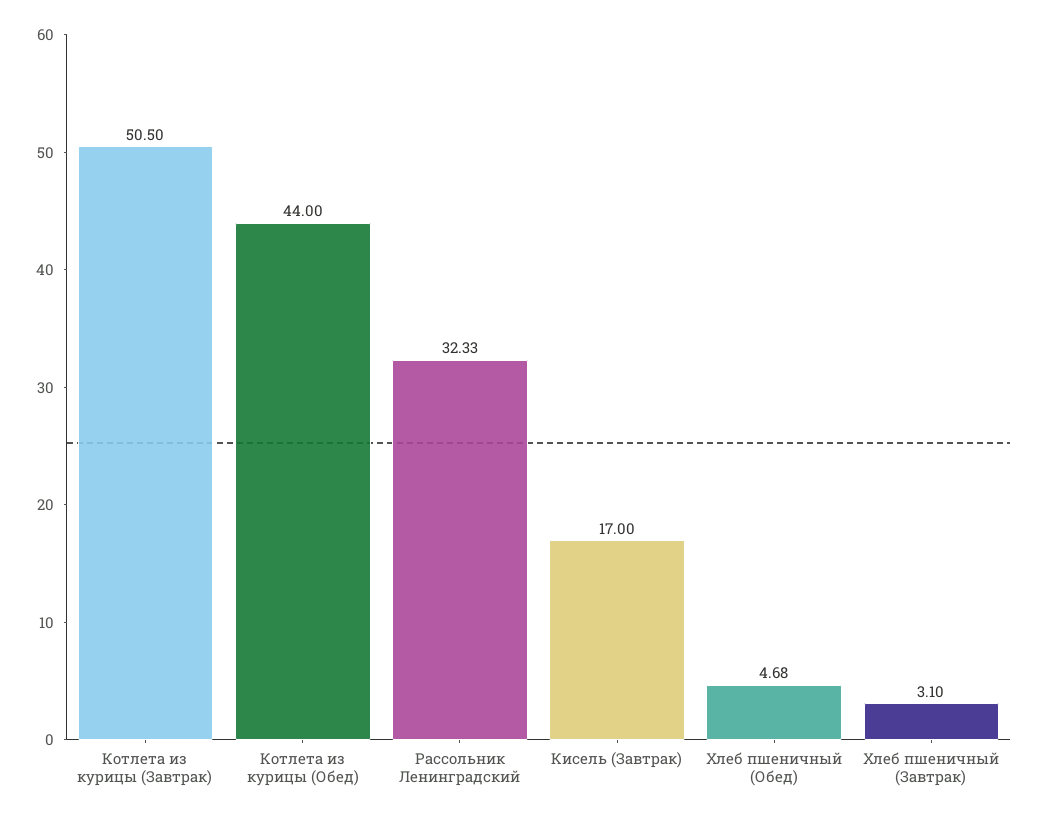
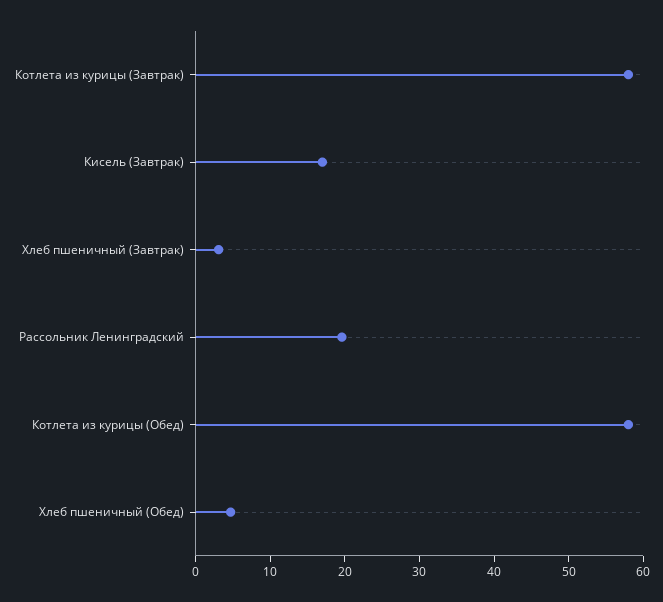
Котлета из курицы (Завтрак): 50.5 -> 58
Котлета из курицы (Обед): 44 -> 58
Рассольник Ленинградский: 32.33 -> 20

